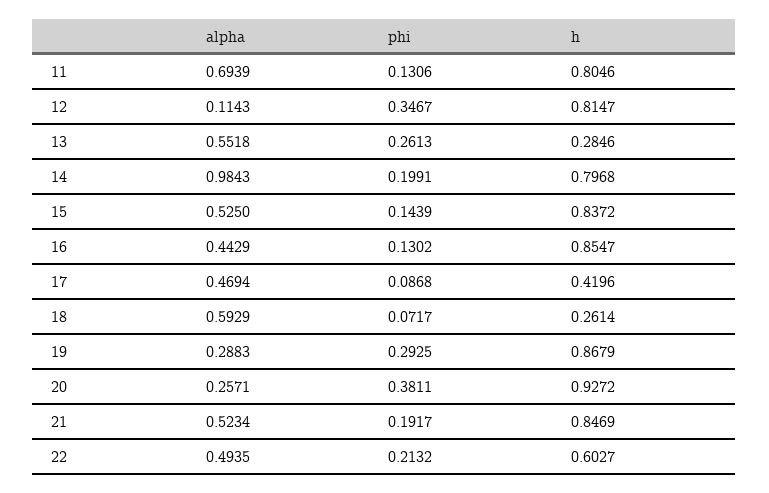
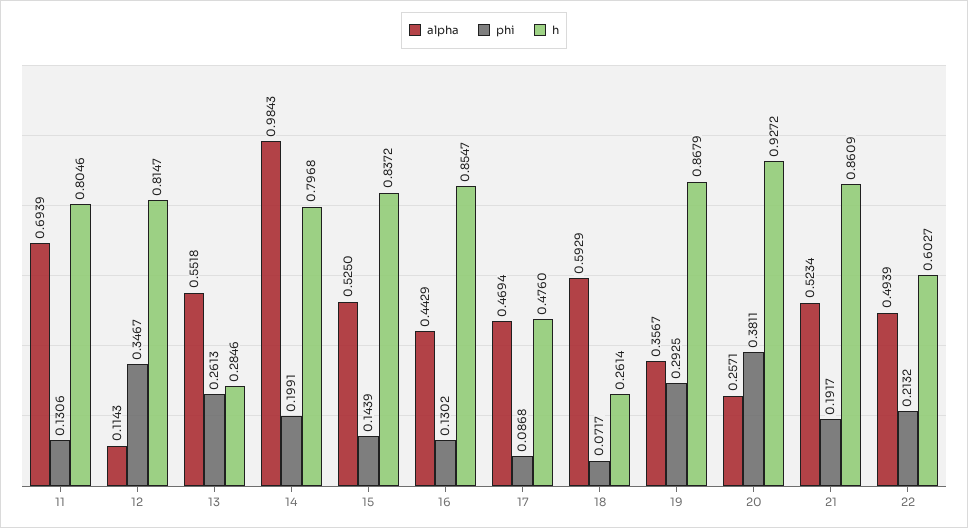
h, 17: 0.4196 -> 0.476
alpha, 19: 0.2883 -> 0.3567
h, 21: 0.8469 -> 0.8609
alpha, 22: 0.4935 -> 0.4939

